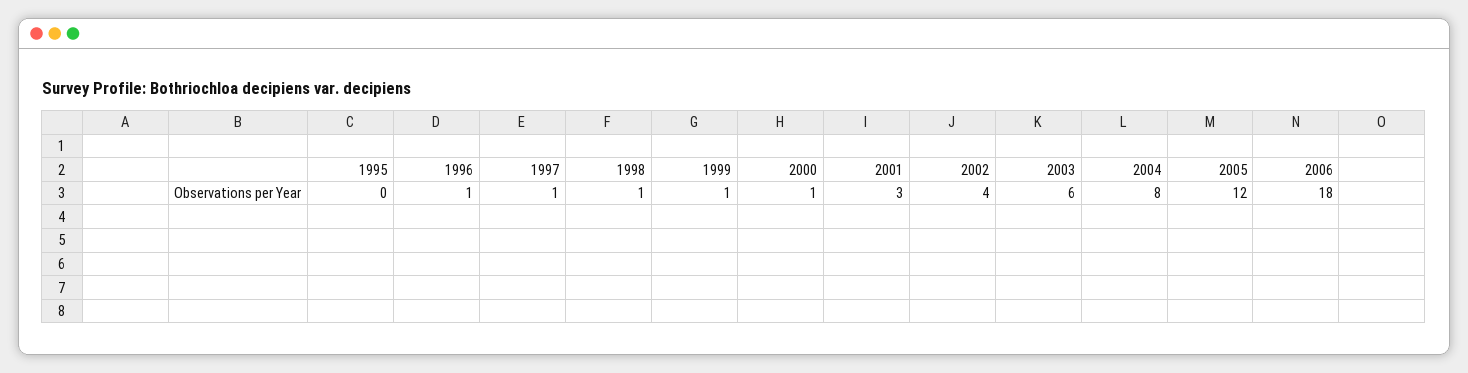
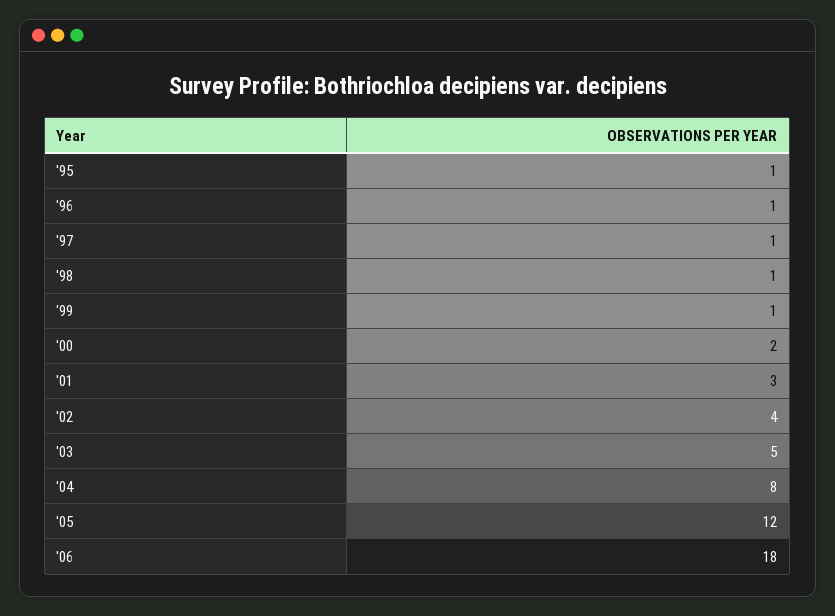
1995: 0 -> 1
2000: 1 -> 2
2003: 6 -> 5

